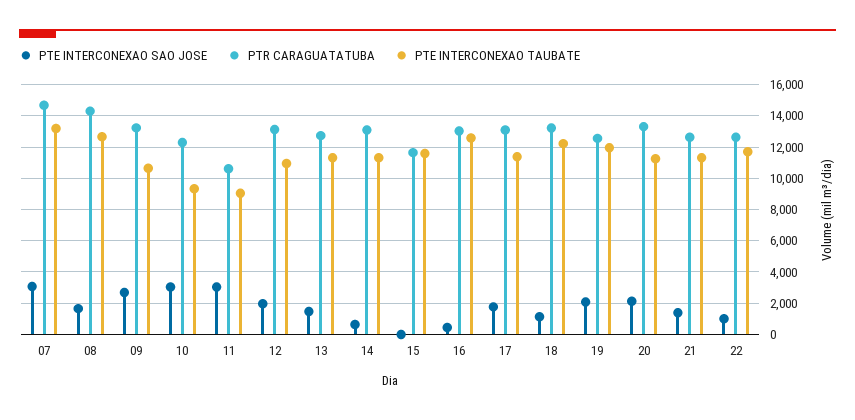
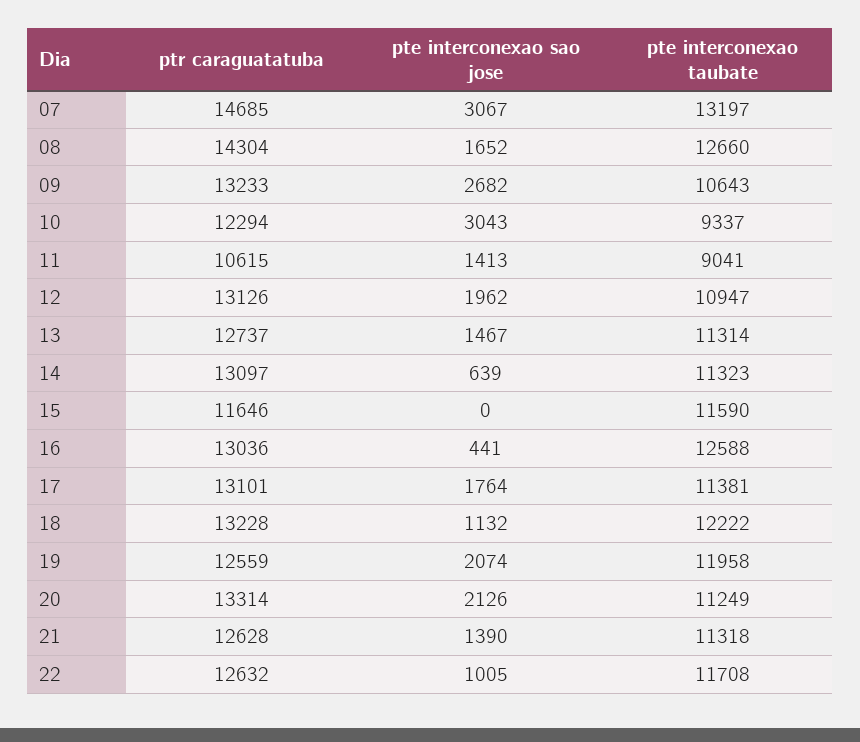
PTE INTERCONEXAO SAO JOSE, 11: 3000 -> 1413

